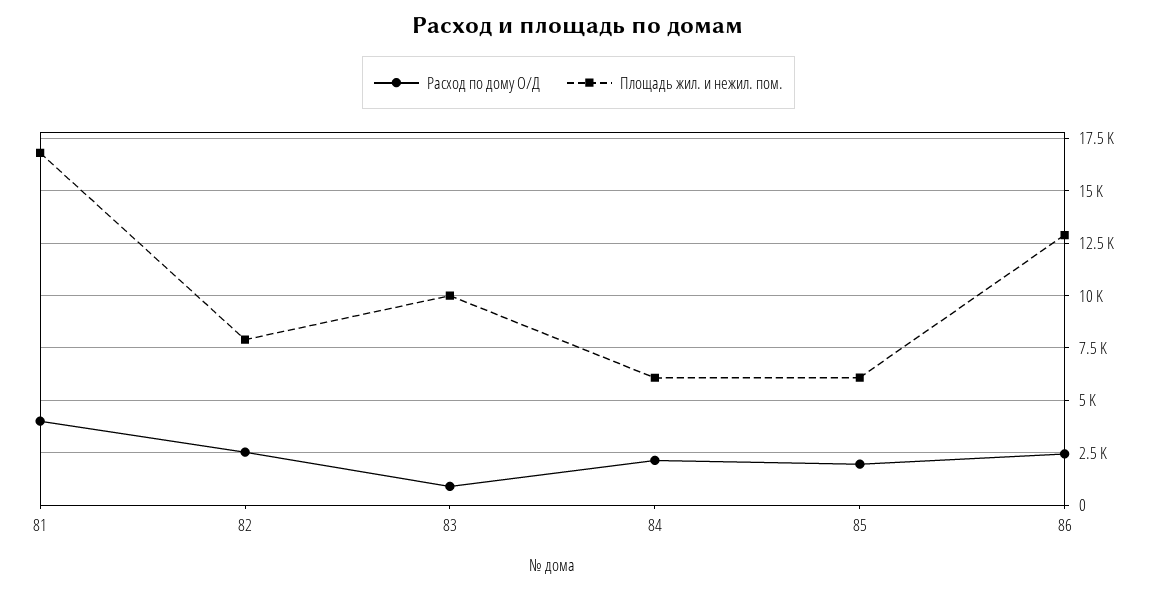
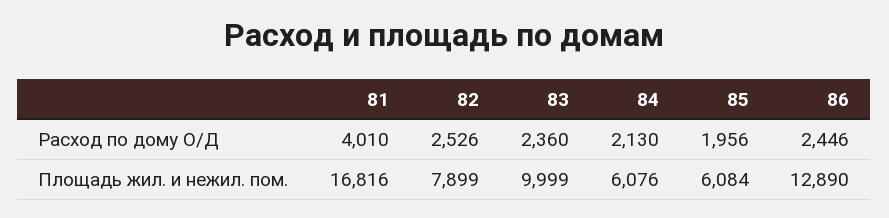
Расход по дому О/Д, 83: 1000 -> 2360

